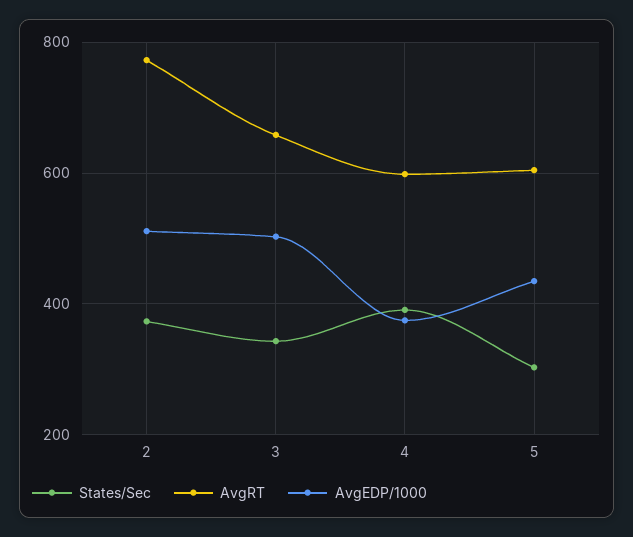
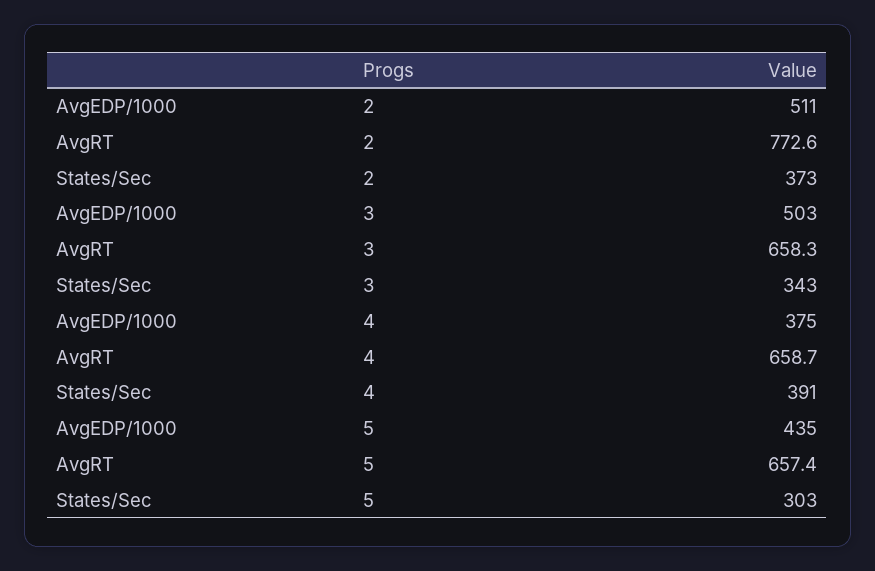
AvgRT, 4: 600 -> 658.7
AvgRT, 5: 600 -> 657.4

